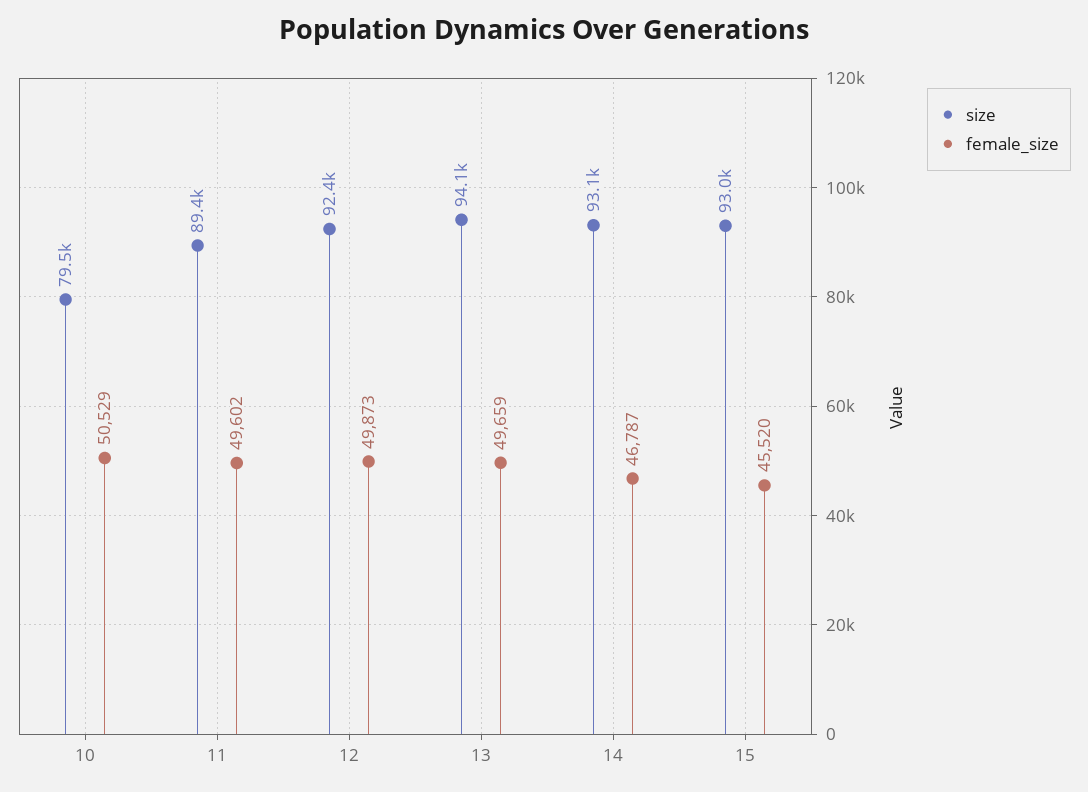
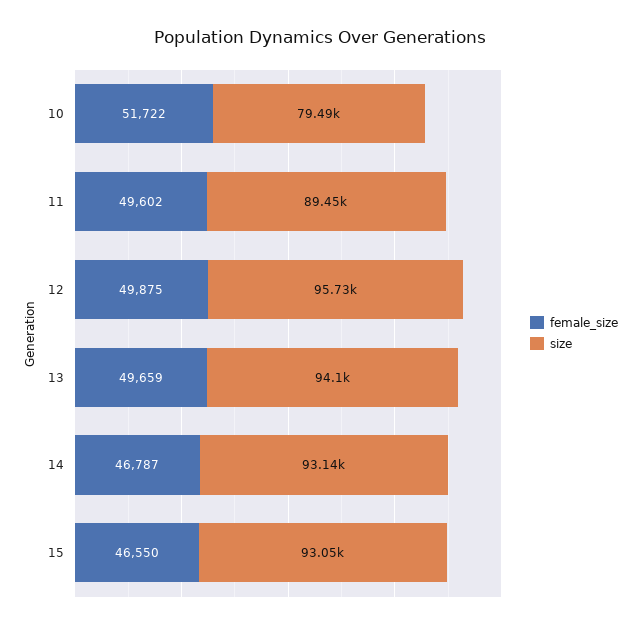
female_size, 10: 50529 -> 51722
size, 12: 92400 -> 95730
female_size, 12: 49873 -> 49875
female_size, 15: 45520 -> 46550

